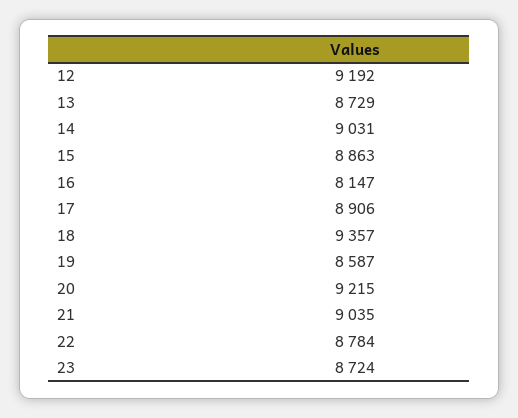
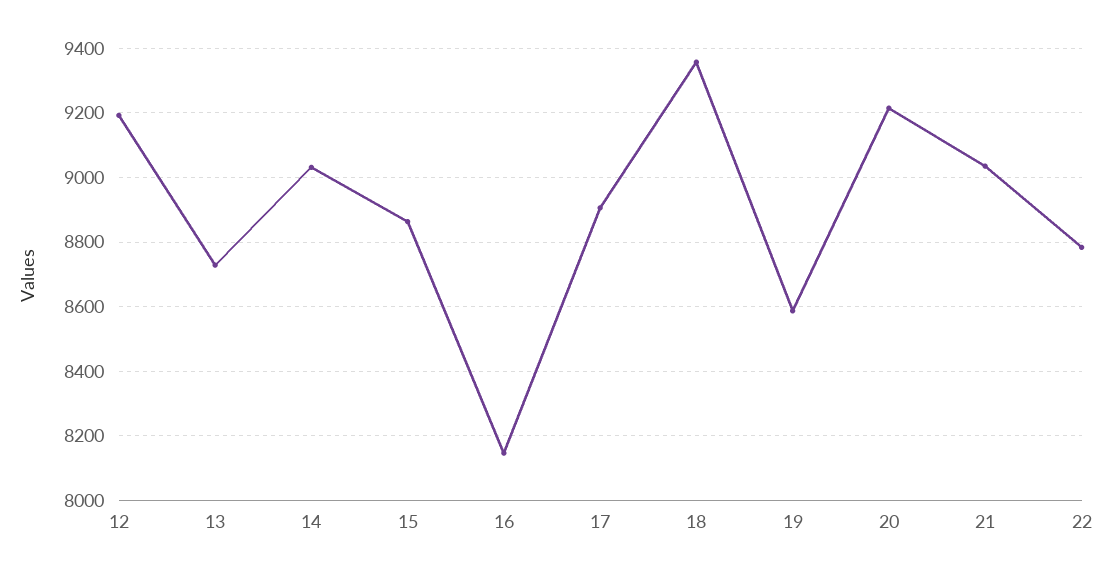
23: 8724 -> none

